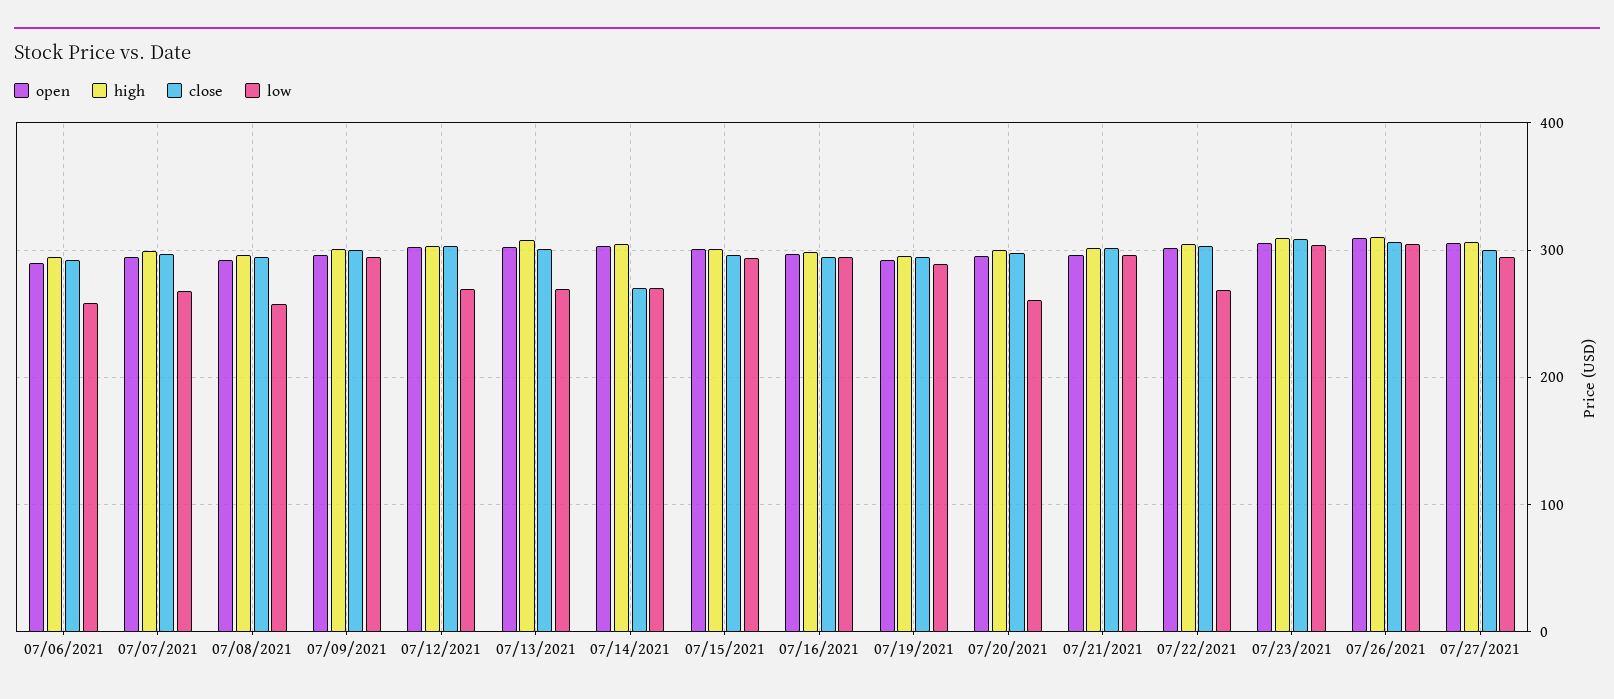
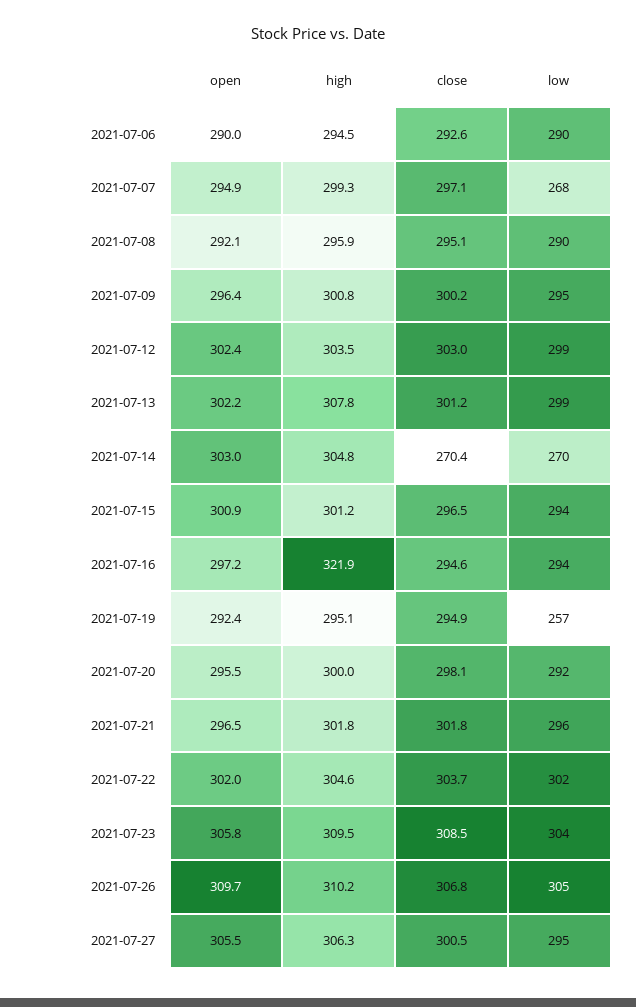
low, 07/06/2021: 260 -> 290
low, 07/08/2021: 260 -> 290
low, 07/12/2021: 270 -> 299
low, 07/13/2021: 270 -> 299
high, 07/16/2021: 300 -> 321.9
low, 07/19/2021: 290 -> 257
low, 07/20/2021: 260 -> 292
low, 07/22/2021: 270 -> 302

